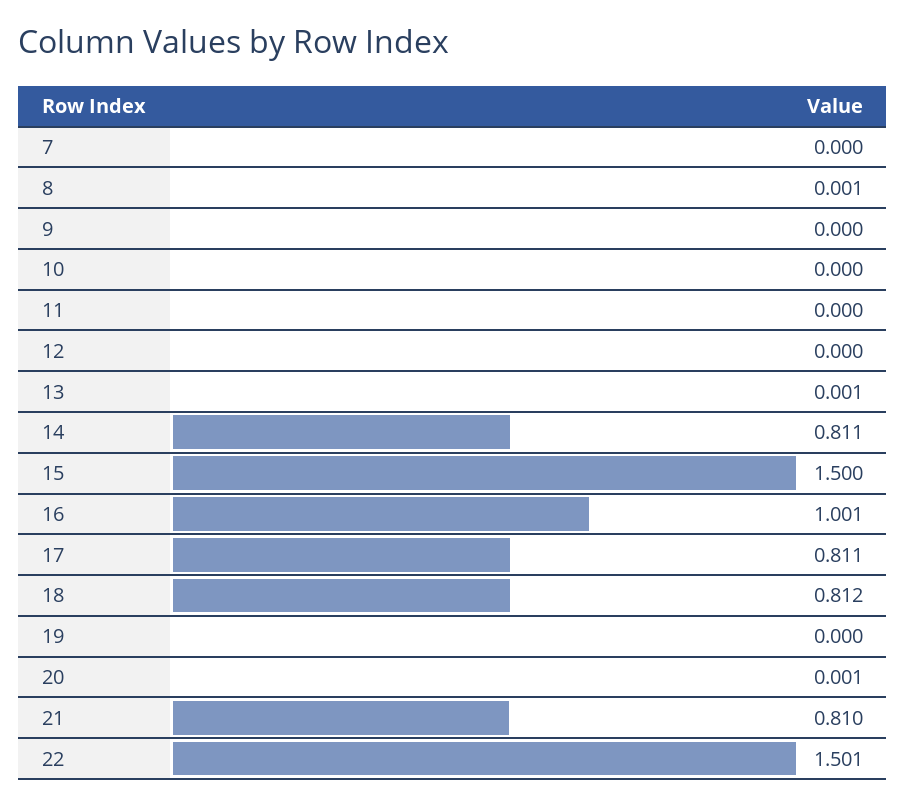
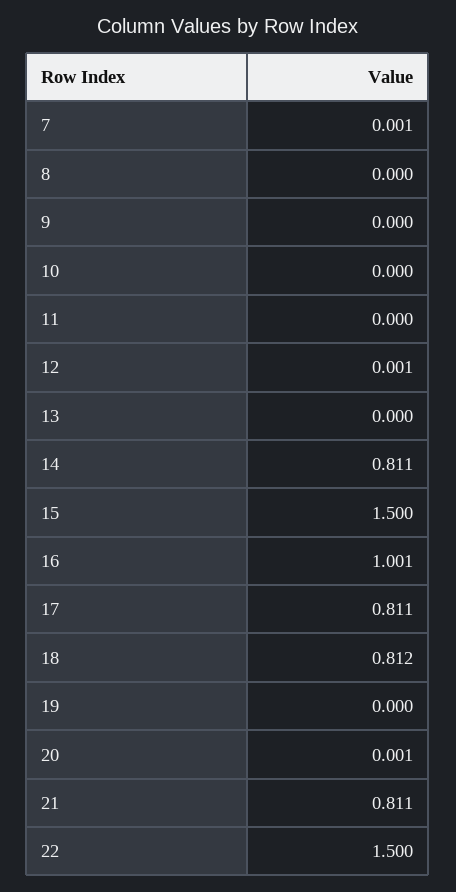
7: 0 -> 0.001
8: 0.001 -> 0
12: 0 -> 0.001
13: 0.001 -> 0
21: 0.81 -> 0.811
22: 1.501 -> 1.5

